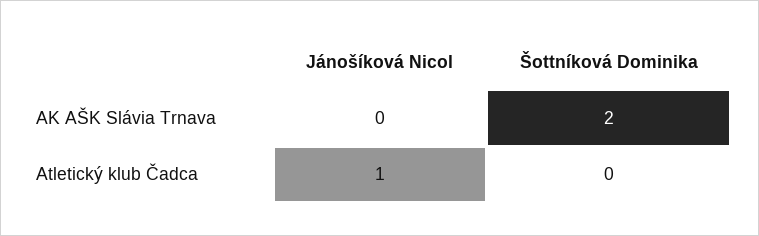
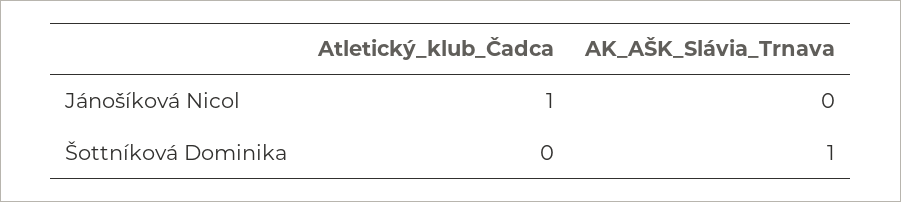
Šottníková Dominika, AK AŠK Slávia Trnava: 2 -> 1

